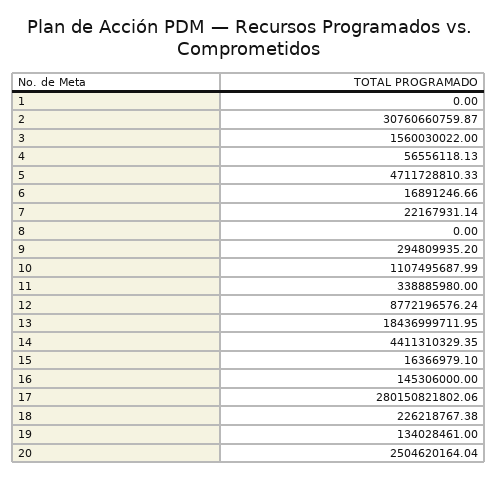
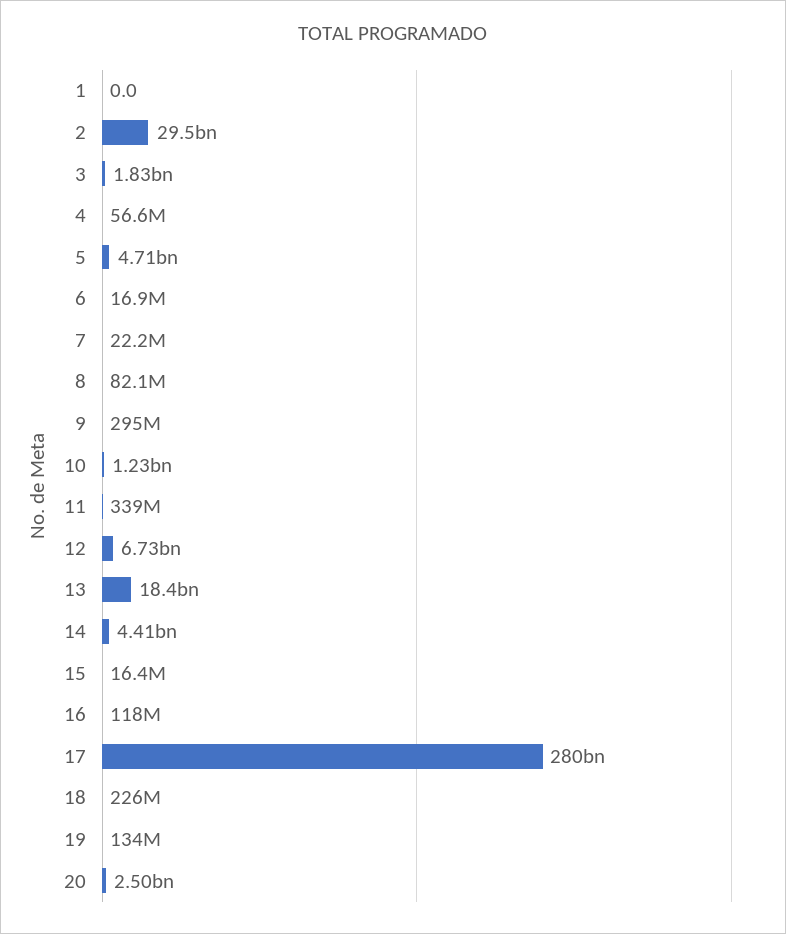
2: 30760660759.87 -> 29500000000
3: 1560030022 -> 1830000000
8: 0 -> 82100000
10: 1107495687.99 -> 1230000000
12: 8772196576.24 -> 6730000000
16: 145306000 -> 118000000

